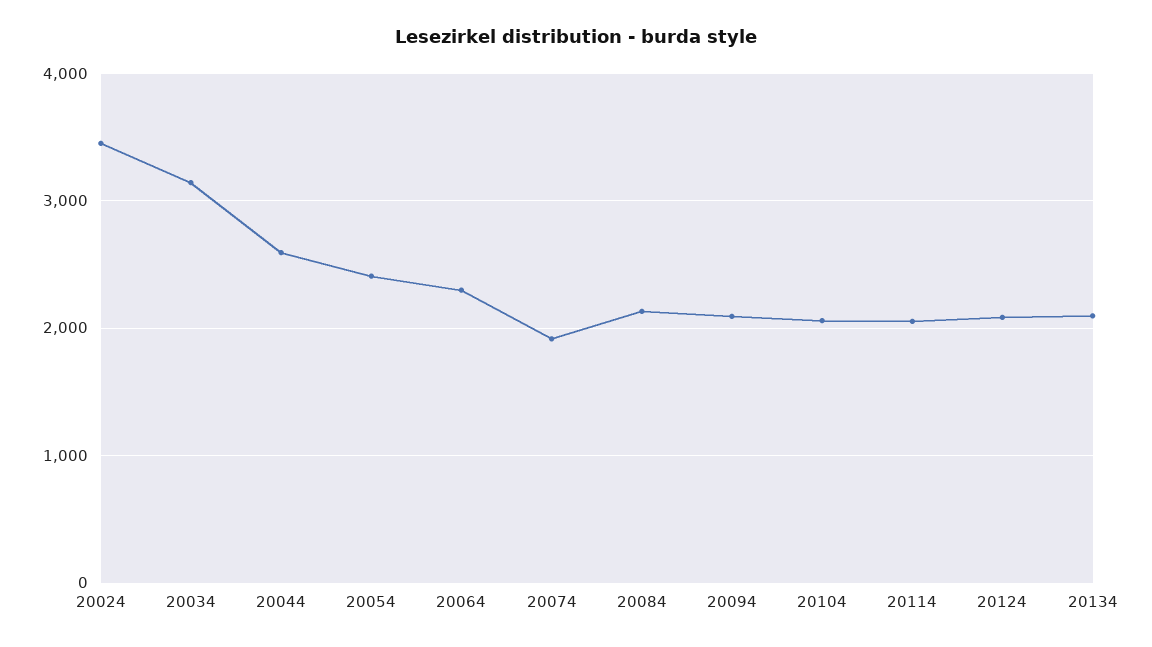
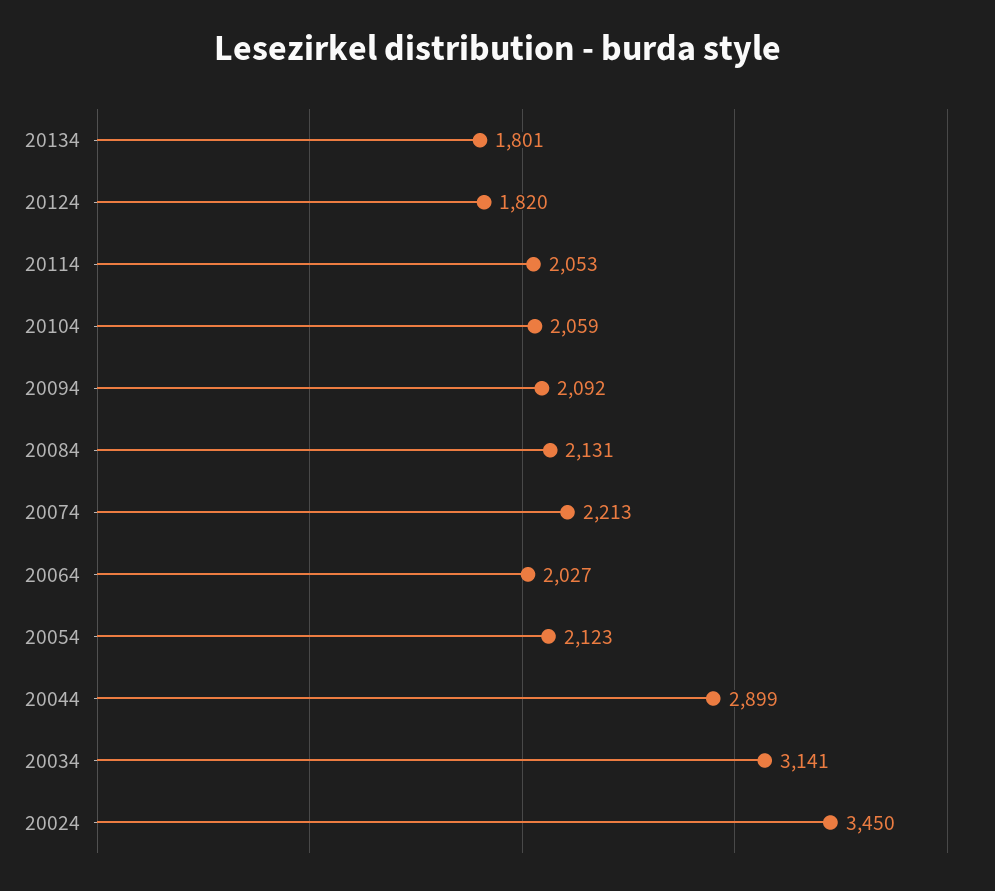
20044: 2600 -> 2899
20054: 2400 -> 2123
20064: 2300 -> 2027
20074: 1900 -> 2213
20124: 2100 -> 1820
20134: 2100 -> 1801

